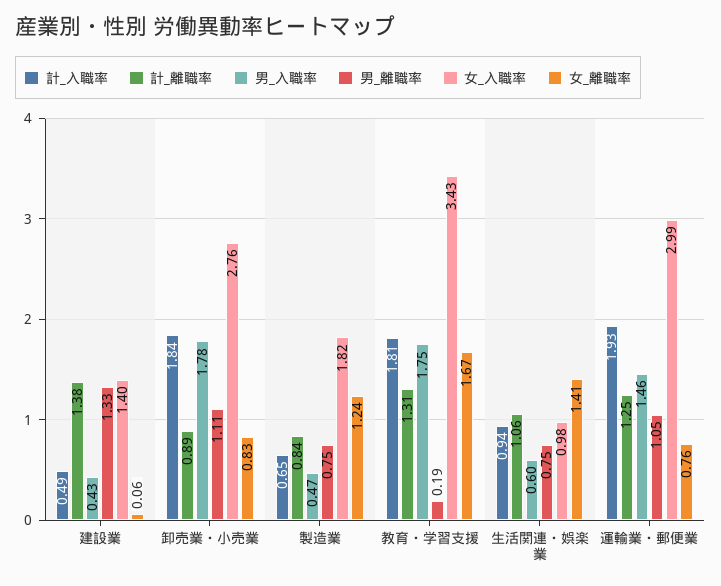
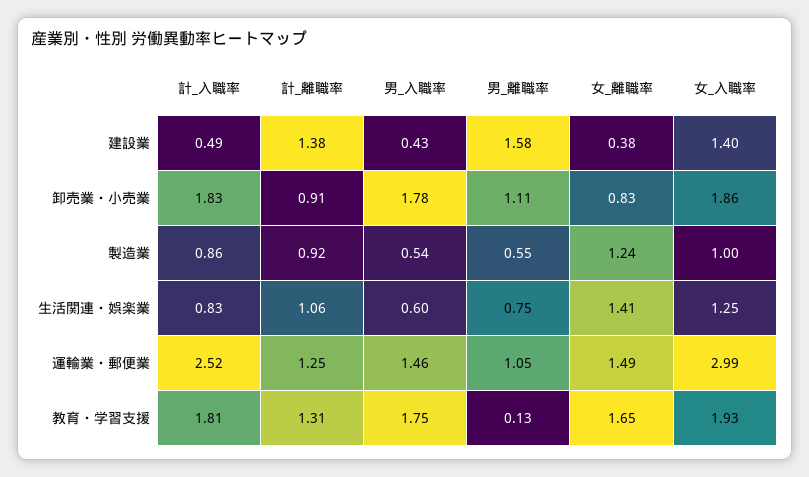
男_離職率, 建設業: 1.33 -> 1.58
女_離職率, 建設業: 0.06 -> 0.38
計_入職率, 卸売業・小売業: 1.84 -> 1.83
計_離職率, 卸売業・小売業: 0.89 -> 0.91
女_入職率, 卸売業・小売業: 2.76 -> 1.86
計_入職率, 製造業: 0.65 -> 0.86
計_離職率, 製造業: 0.84 -> 0.92
男_入職率, 製造業: 0.47 -> 0.54
男_離職率, 製造業: 0.75 -> 0.55
女_入職率, 製造業: 1.82 -> 1
男_離職率, 教育・学習支援: 0.19 -> 0.13
女_入職率, 教育・学習支援: 3.43 -> 1.93
女_離職率, 教育・学習支援: 1.67 -> 1.65
計_入職率, 生活関連・娯楽業: 0.94 -> 0.83
女_入職率, 生活関連・娯楽業: 0.98 -> 1.25
計_入職率, 運輸業・郵便業: 1.93 -> 2.52
女_離職率, 運輸業・郵便業: 0.76 -> 1.49

